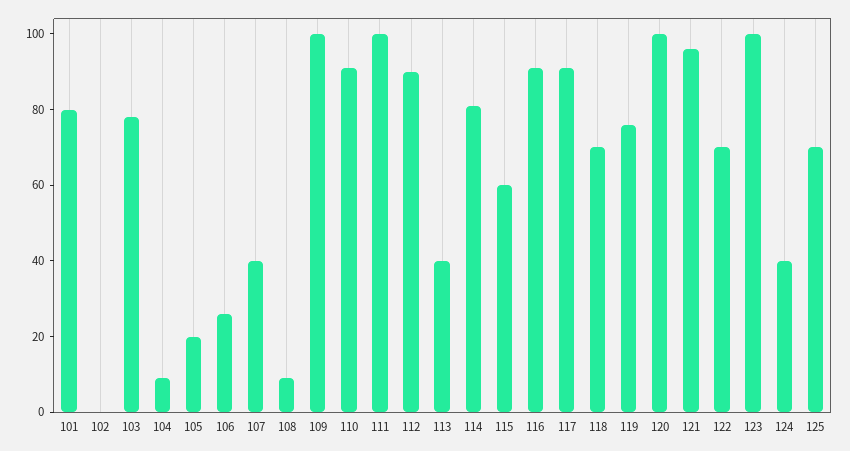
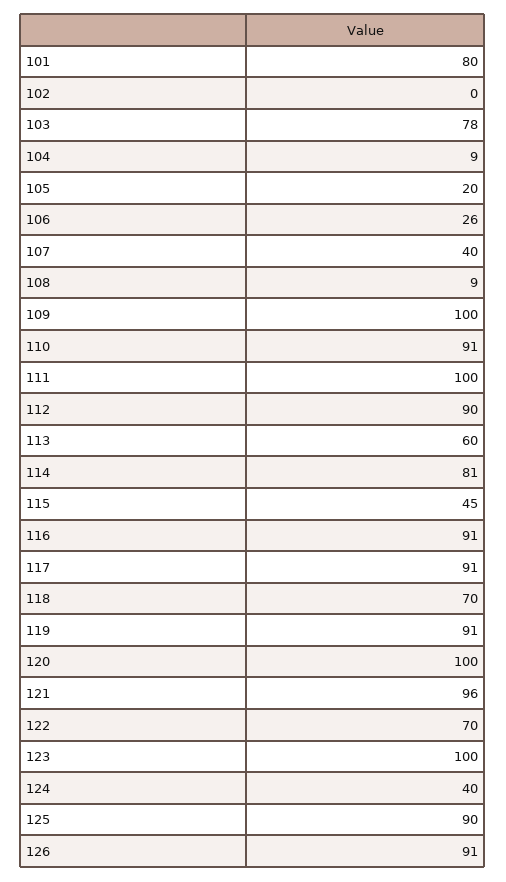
113: 40 -> 60
115: 60 -> 45
119: 75 -> 91
125: 70 -> 90
126: none -> 91

